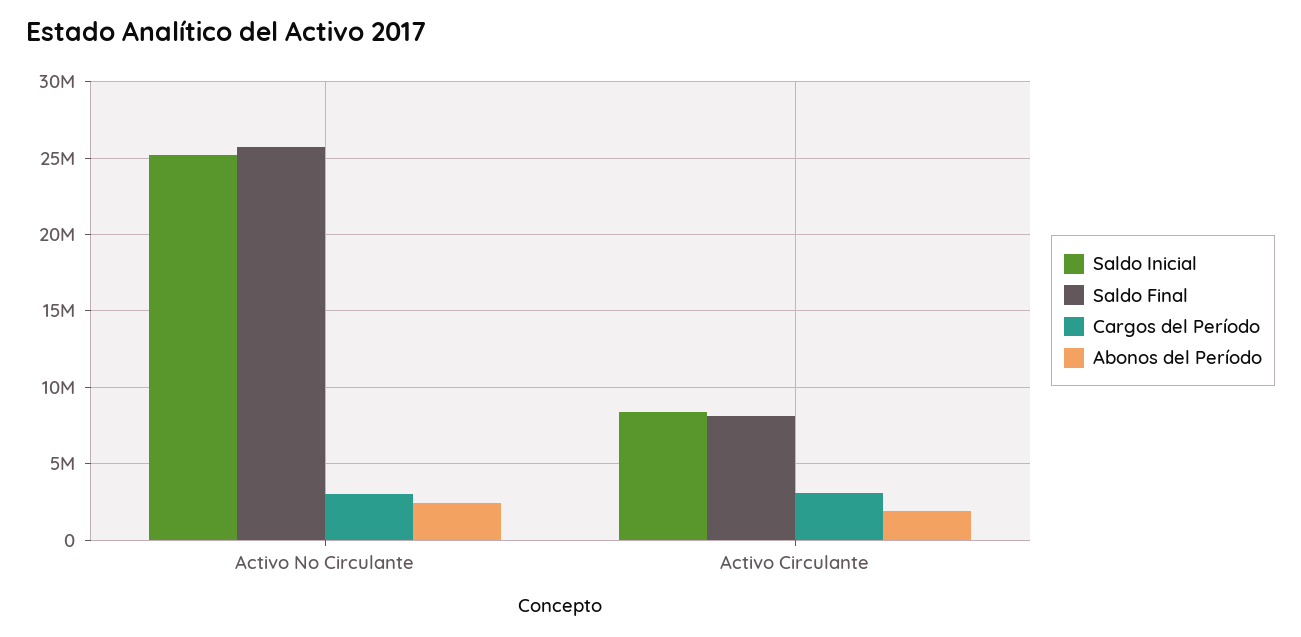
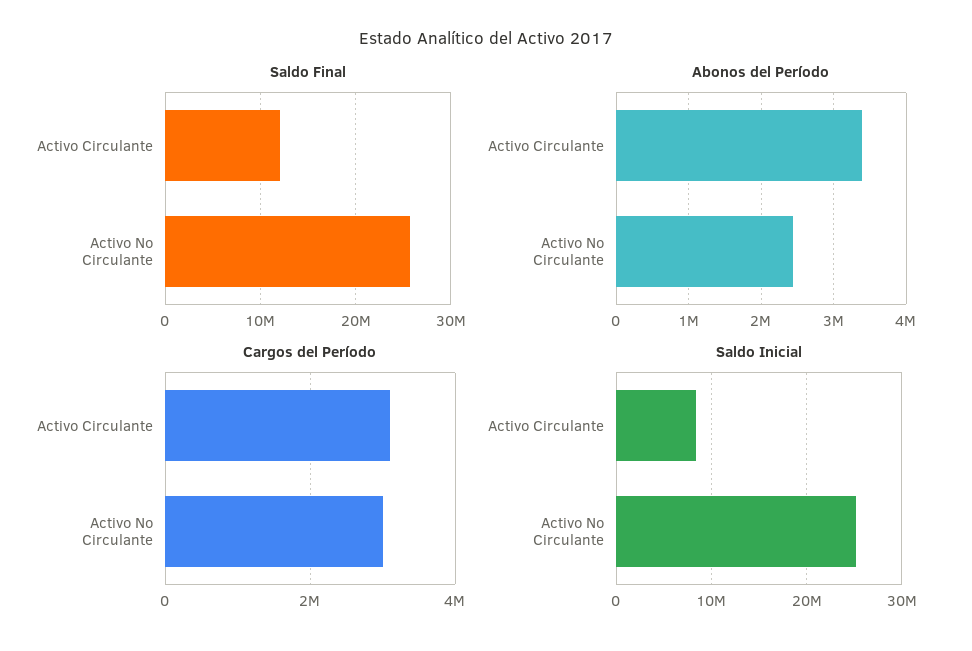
Saldo Final, Activo Circulante: 8000000 -> 12000000
Abonos del Período, Activo Circulante: 2000000 -> 3400000

